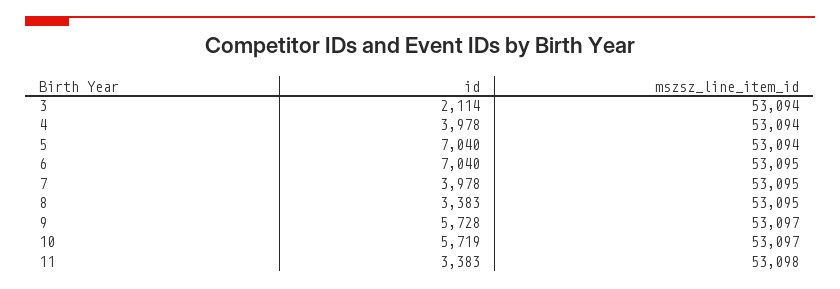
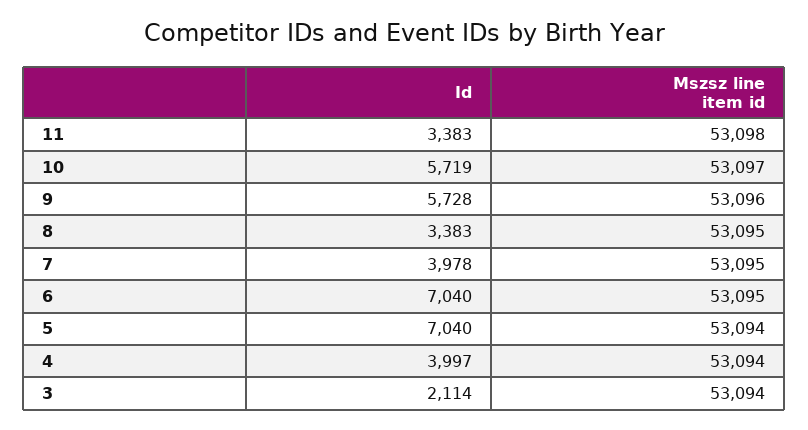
id, 4: 3978 -> 3997
mszsz_line_item_id, 9: 53097 -> 53096

